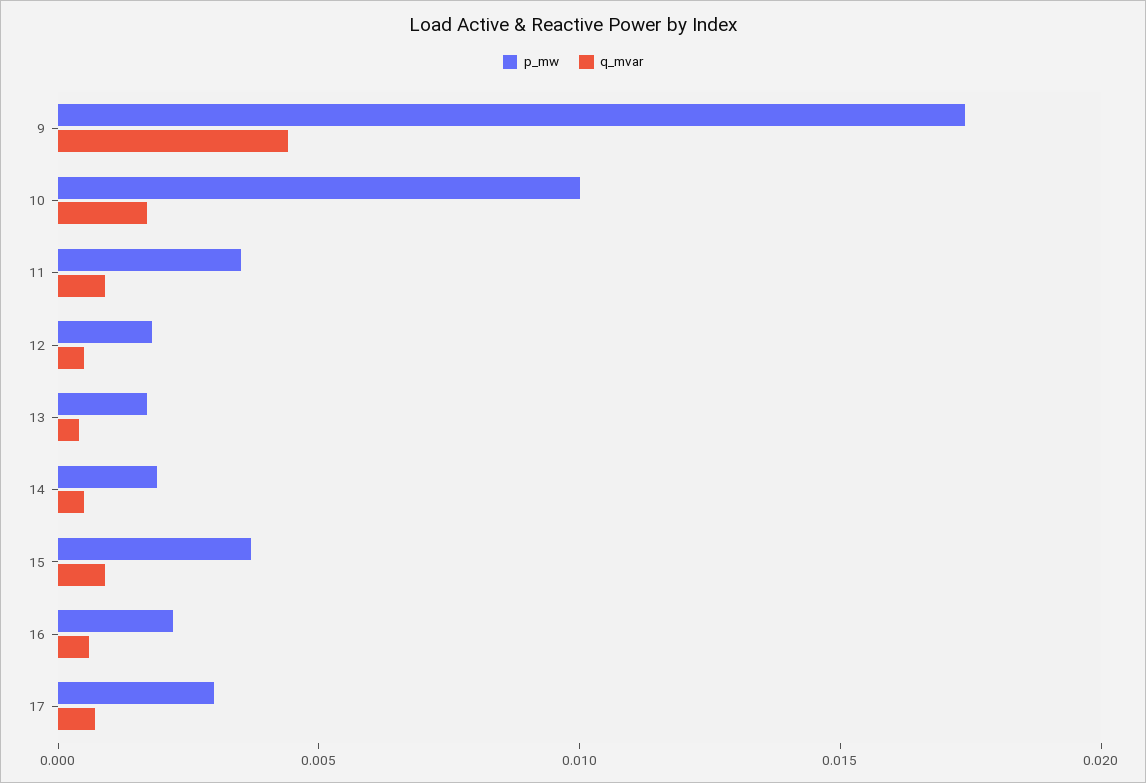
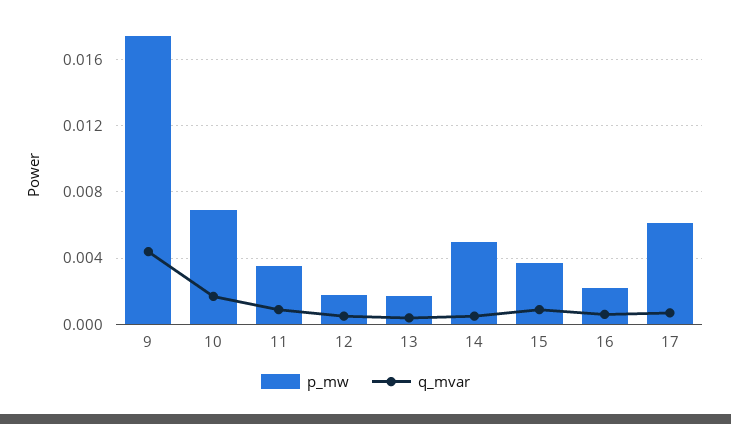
p_mw, 10: 0.01 -> 0.007
p_mw, 14: 0.002 -> 0.005
p_mw, 17: 0.003 -> 0.006

